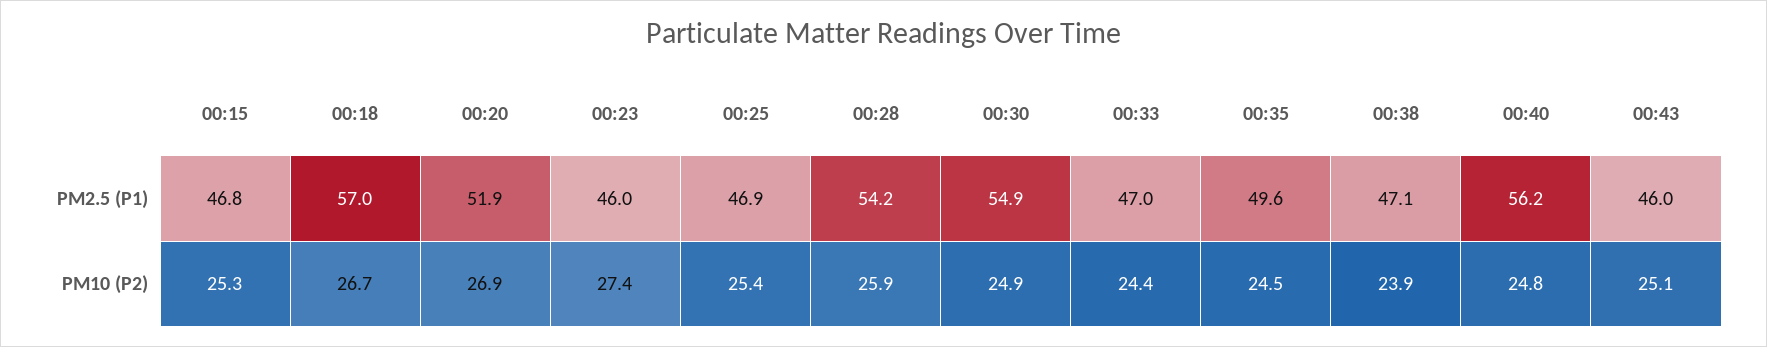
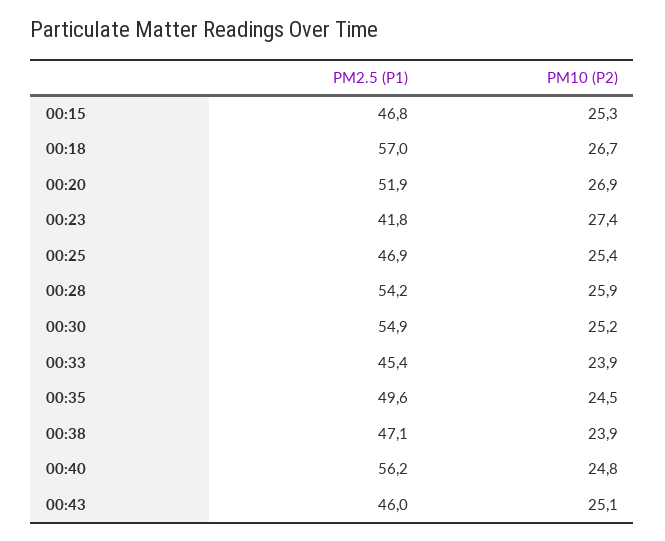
00:23, PM2.5 (P1): 46 -> 41.8
00:33, PM2.5 (P1): 47 -> 45.4
00:30, PM10 (P2): 24.9 -> 25.2
00:33, PM10 (P2): 24.4 -> 23.9

